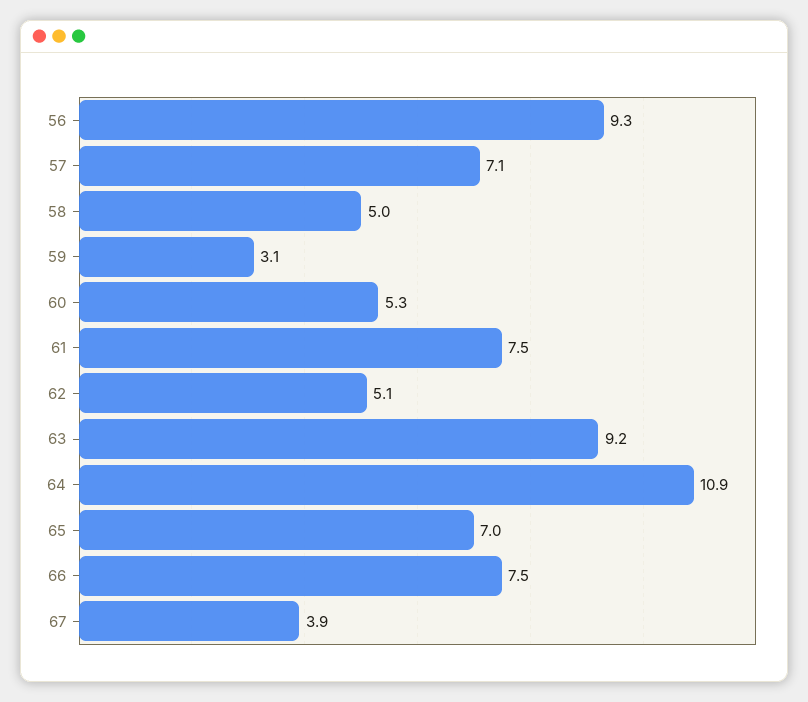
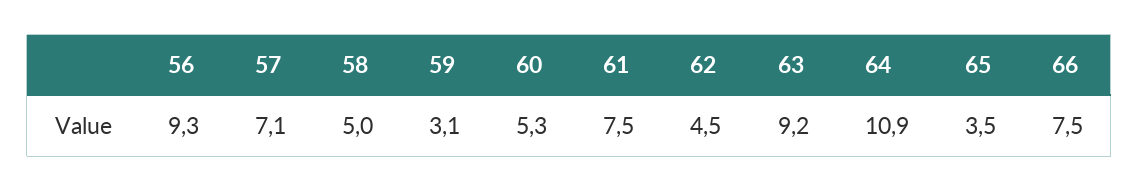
62: 5.1 -> 4.5
65: 7 -> 3.5
67: 3.9 -> none

